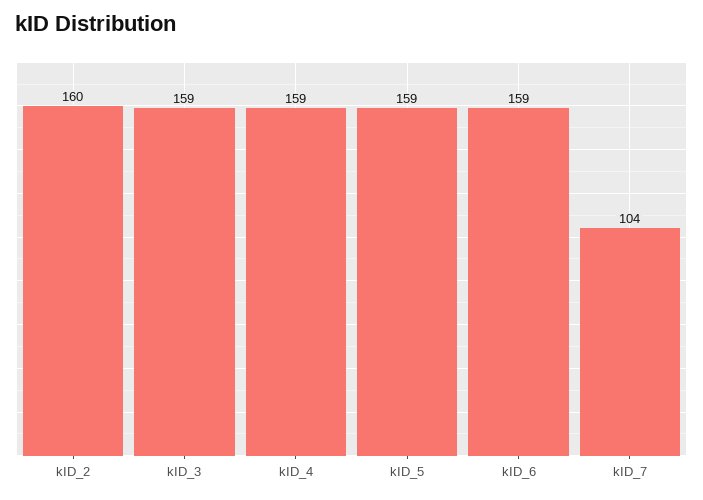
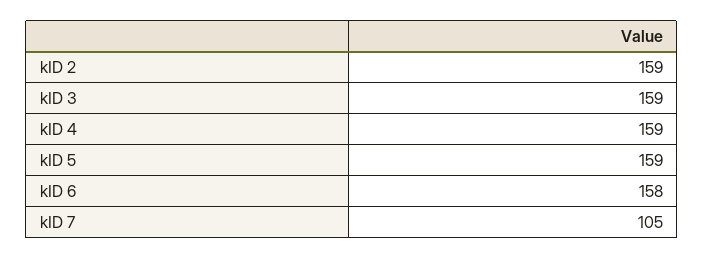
kID_2: 160 -> 159
kID_6: 159 -> 158
kID_7: 104 -> 105

